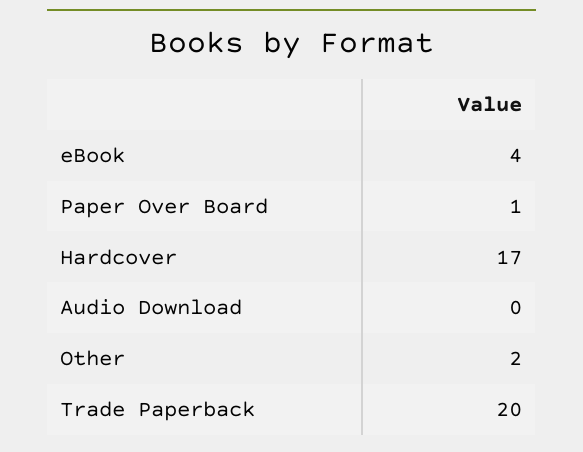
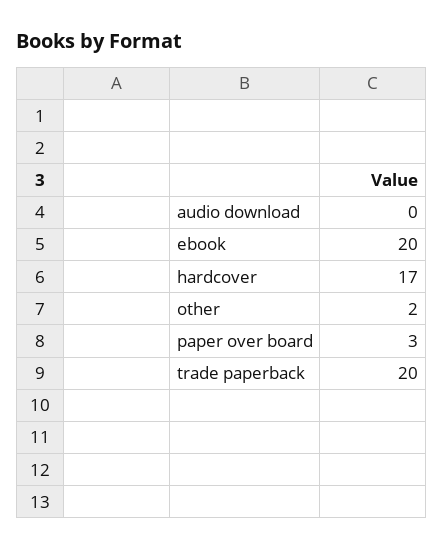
eBook: 4 -> 20
Paper Over Board: 1 -> 3

